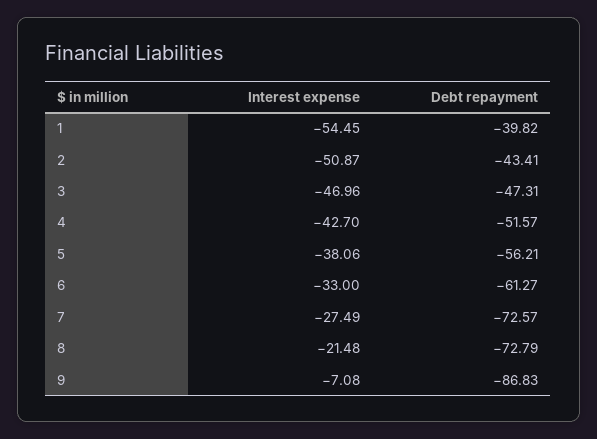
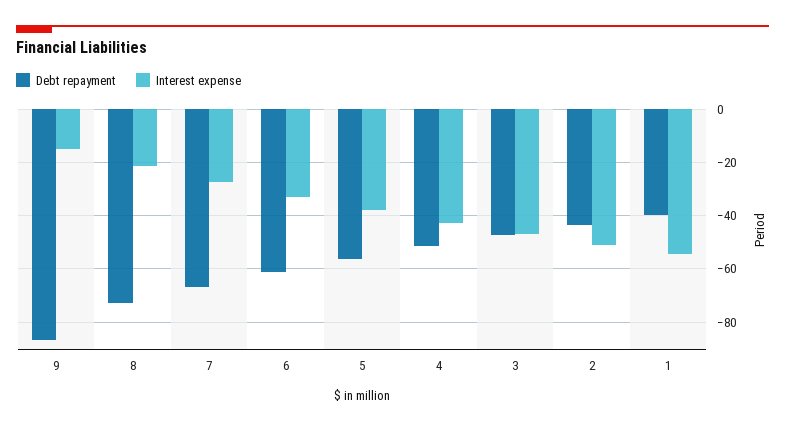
Debt repayment, 7: -72.57 -> -67.5
Interest expense, 9: -7.08 -> -15

